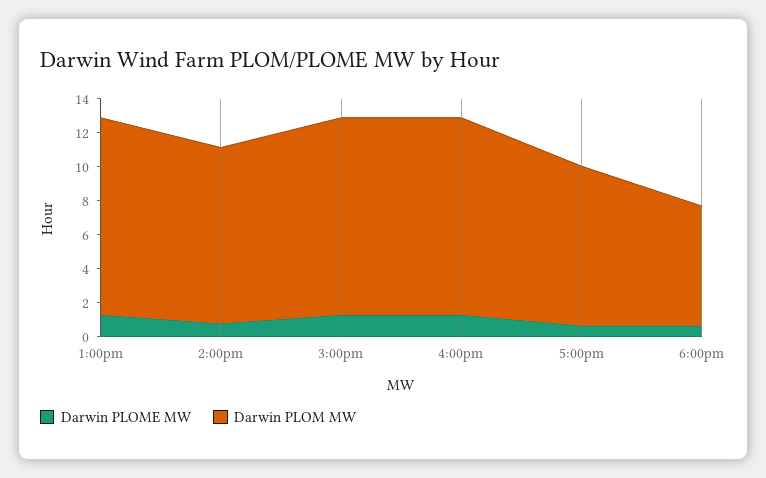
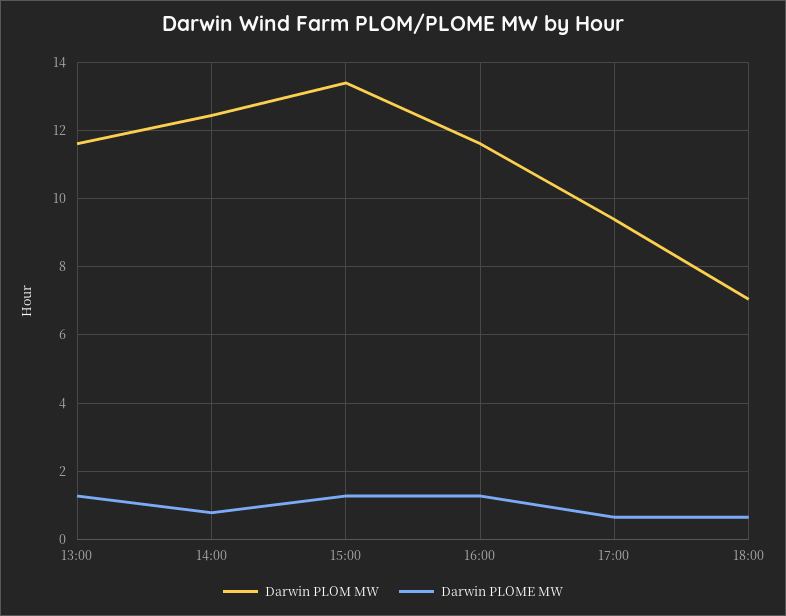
Darwin PLOM MW, 2:00pm: 10.5 -> 12.4
Darwin PLOM MW, 3:00pm: 11.5 -> 13.4

